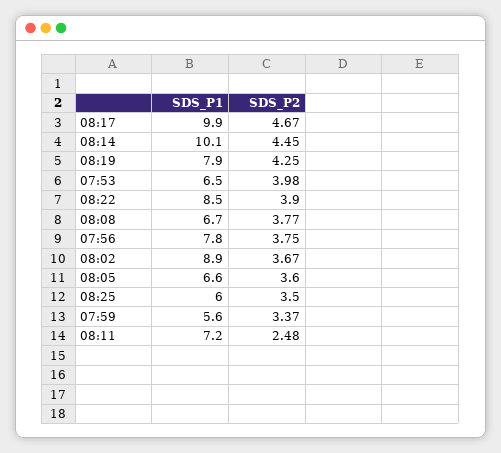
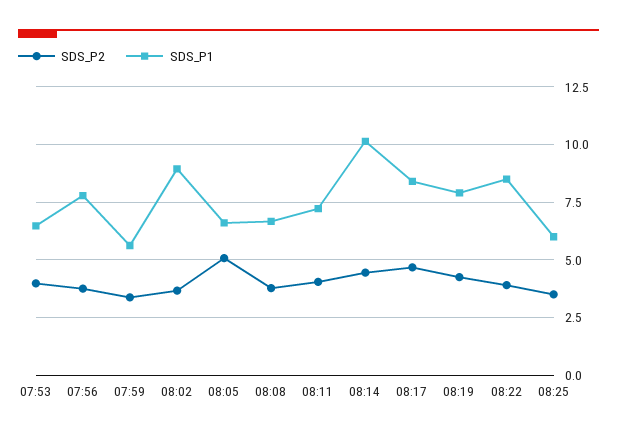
SDS_P1, 08:17: 9.9 -> 8.5
SDS_P2, 08:05: 3.6 -> 5
SDS_P2, 08:11: 2.48 -> 4

